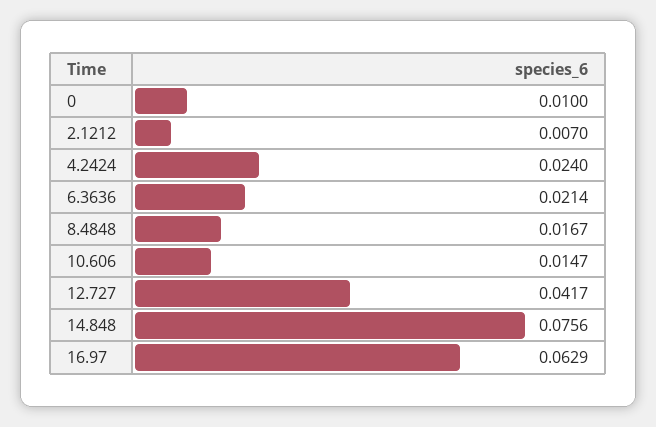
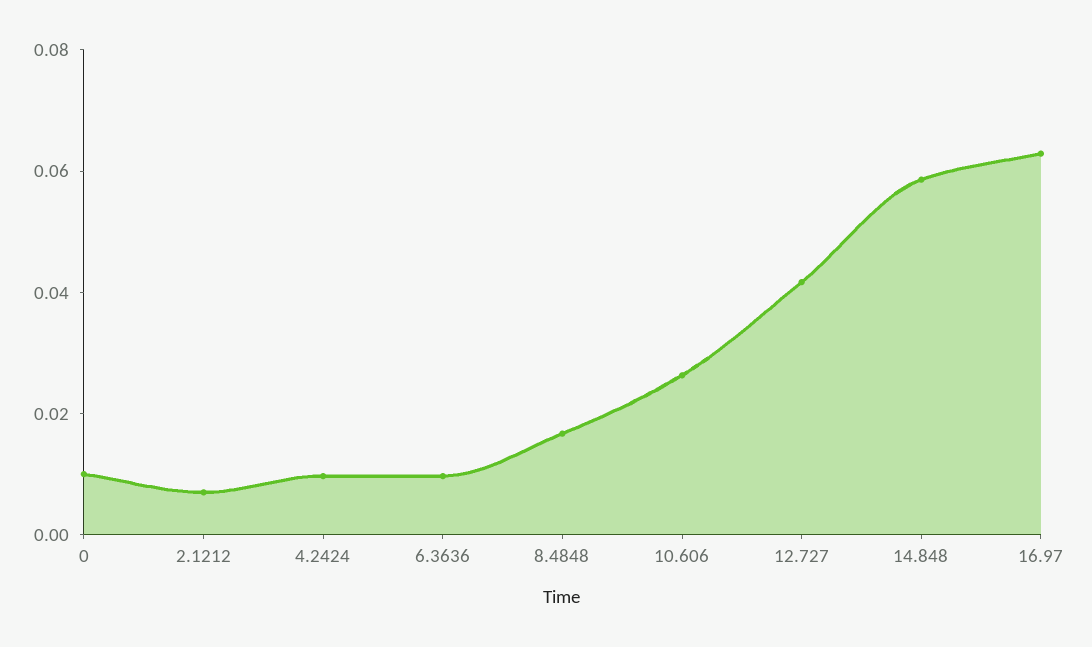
4.2424: 0.024 -> 0.01
6.3636: 0.0214 -> 0.01
10.606: 0.0147 -> 0.025
14.848: 0.0756 -> 0.06

